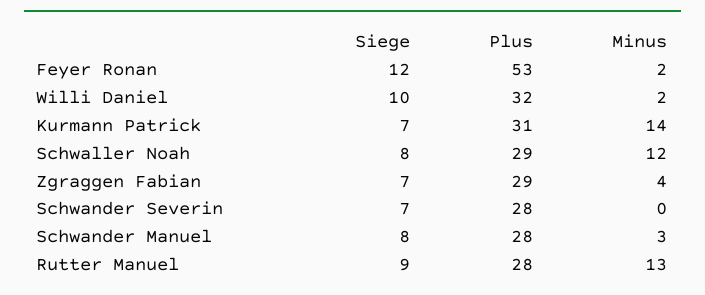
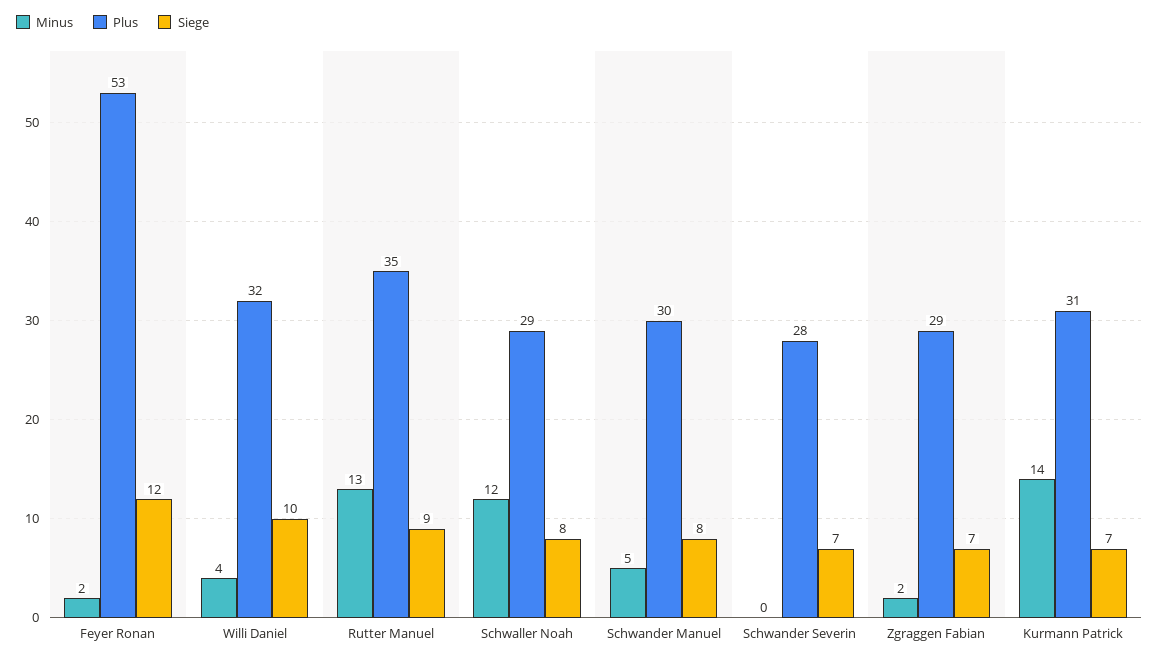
Minus, Willi Daniel: 2 -> 4
Minus, Zgraggen Fabian: 4 -> 2
Plus, Schwander Manuel: 28 -> 30
Minus, Schwander Manuel: 3 -> 5
Plus, Rutter Manuel: 28 -> 35

